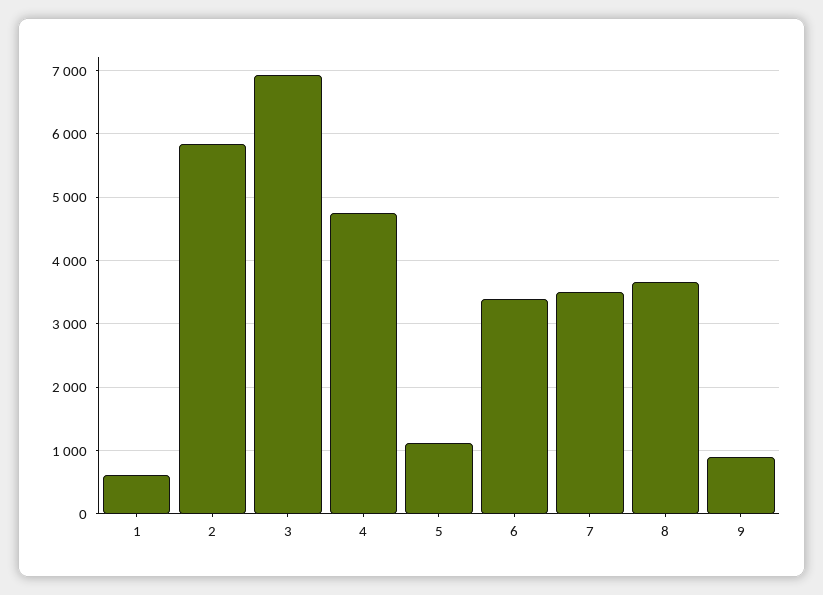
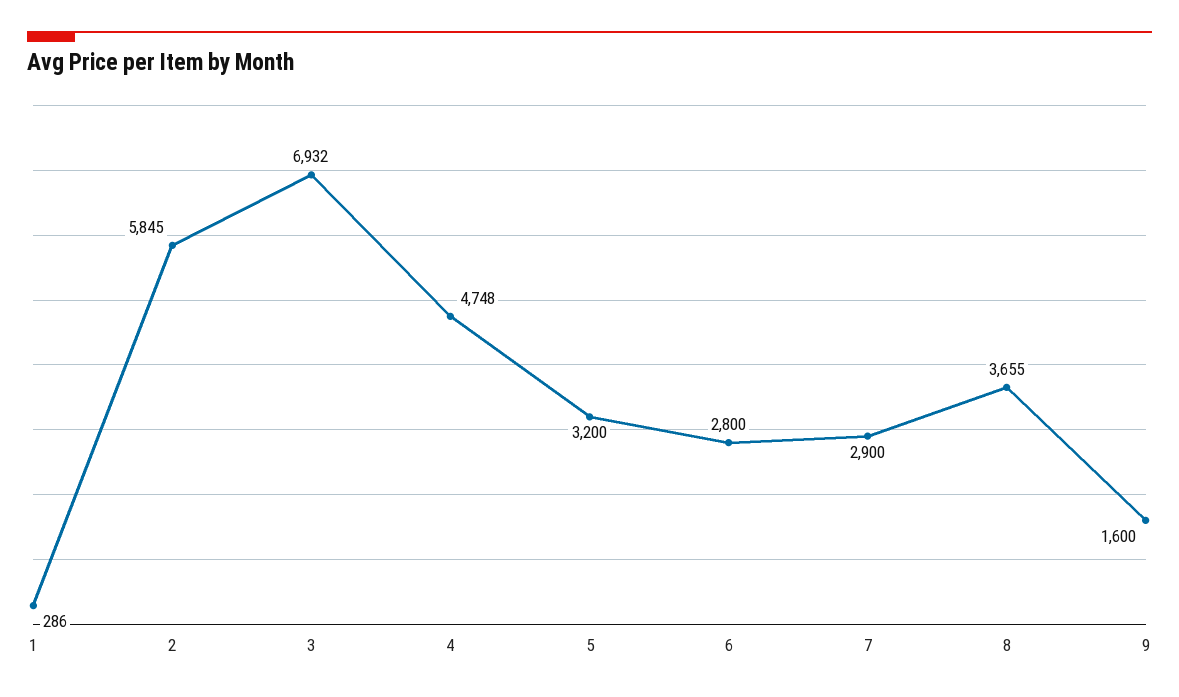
1: 600 -> 286
5: 1100 -> 3200
6: 3400 -> 2800
7: 3500 -> 2900
9: 900 -> 1600

